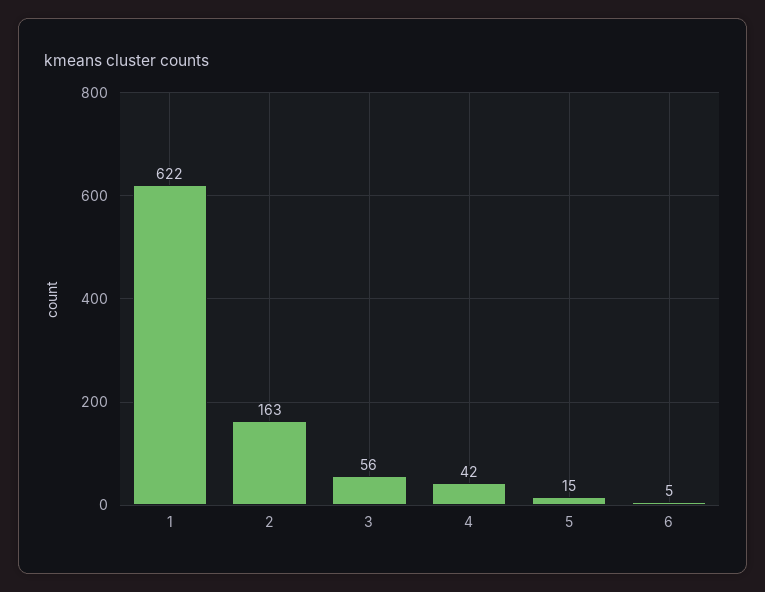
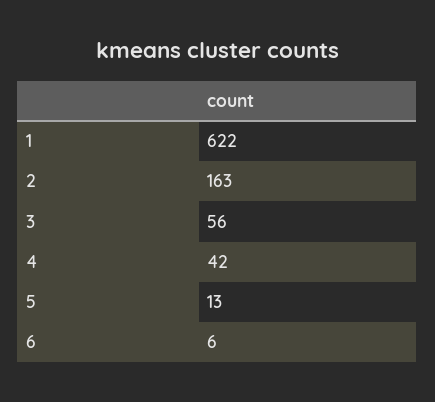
5: 15 -> 13
6: 5 -> 6

